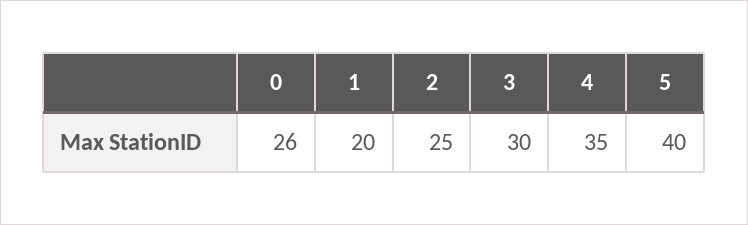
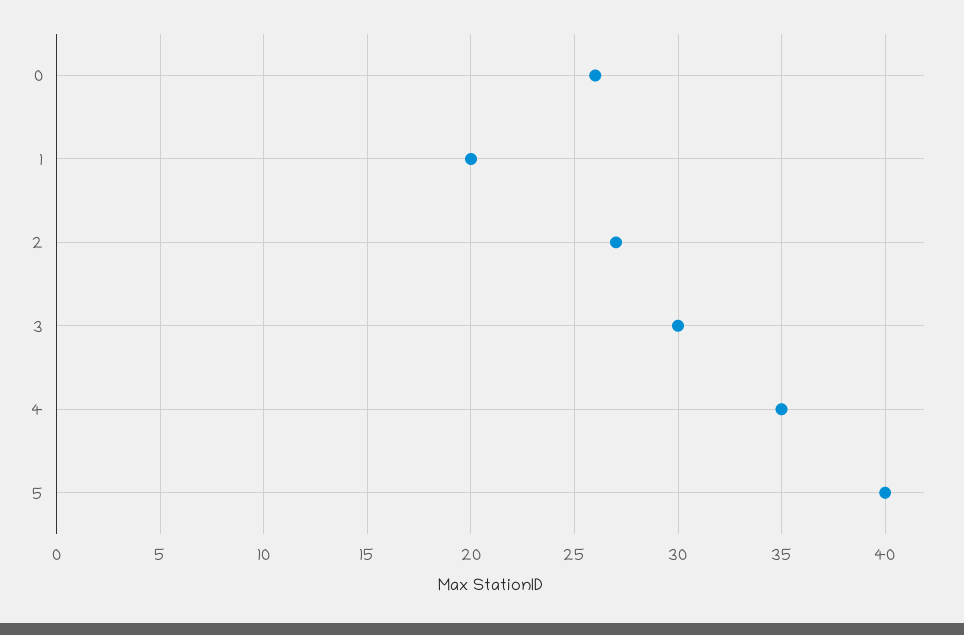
2: 25 -> 27

